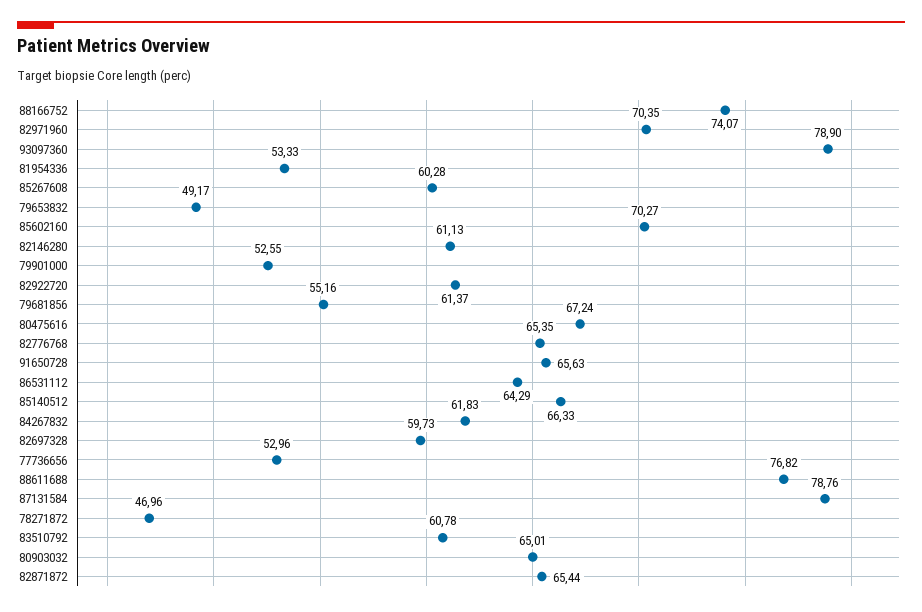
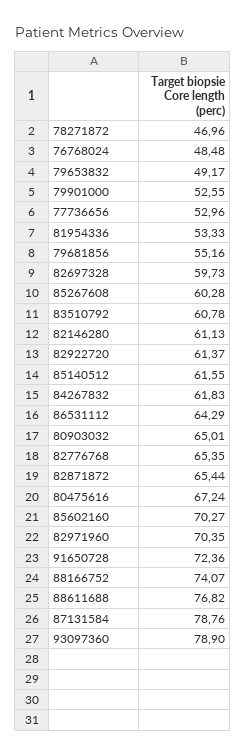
91650728: 65.63 -> 72.36
85140512: 66.33 -> 61.55
76768024: none -> 48.48

